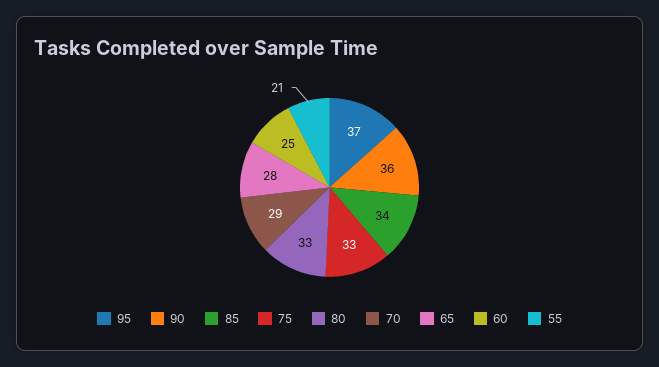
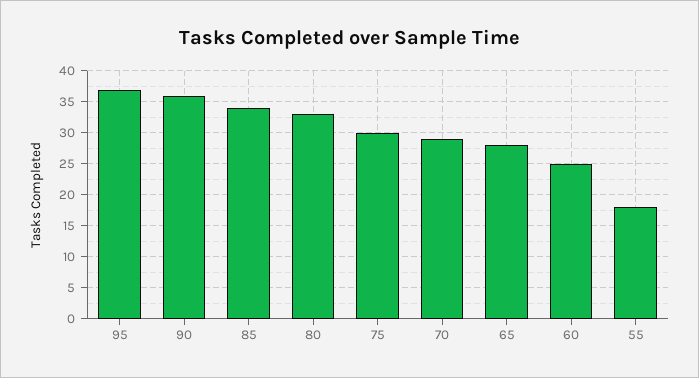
75: 33 -> 30
55: 21 -> 18

